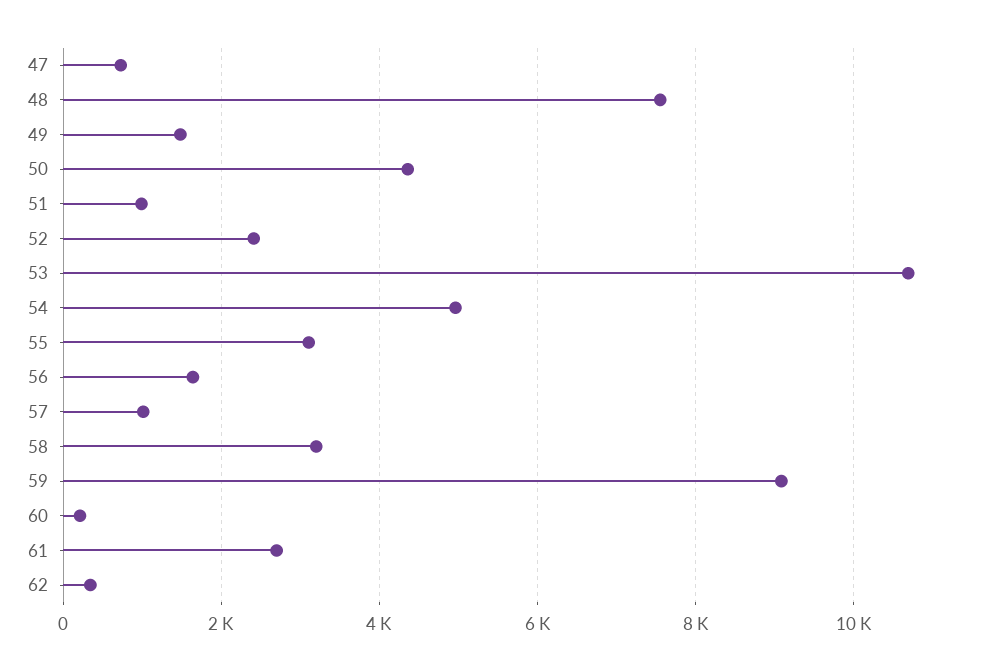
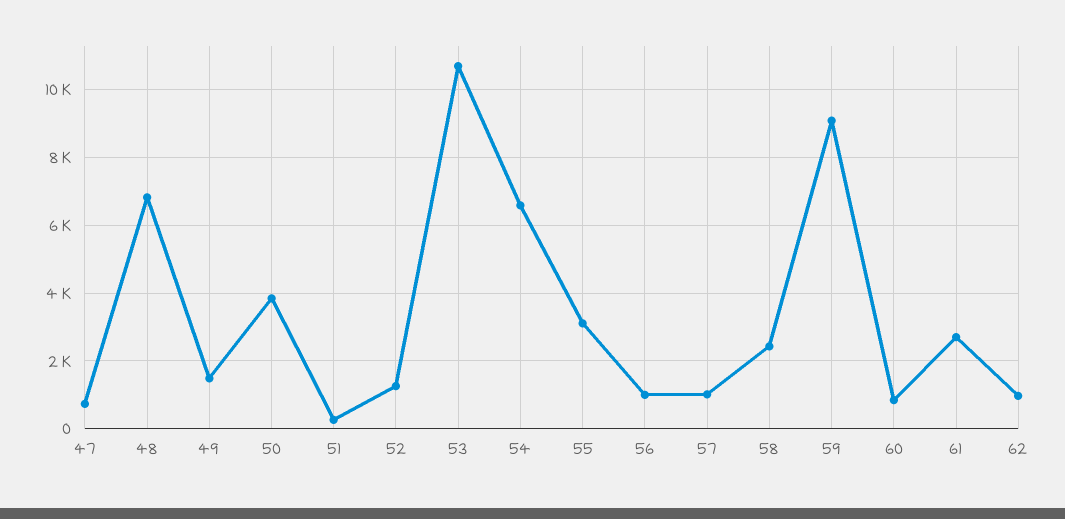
48: 7600 -> 6800
50: 4400 -> 3800
51: 1000 -> 200
52: 2400 -> 1200
54: 5000 -> 6600
56: 1600 -> 1000
58: 3200 -> 2400
60: 200 -> 800
62: 400 -> 1000

